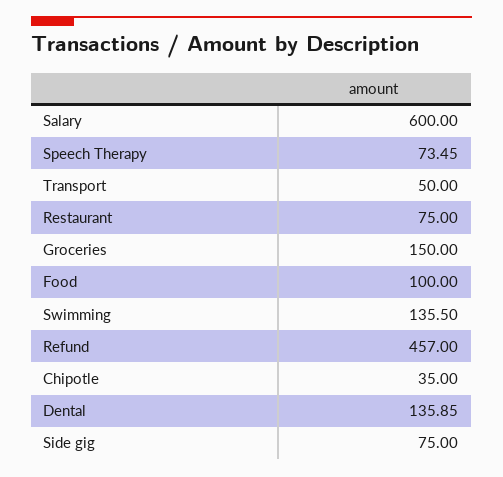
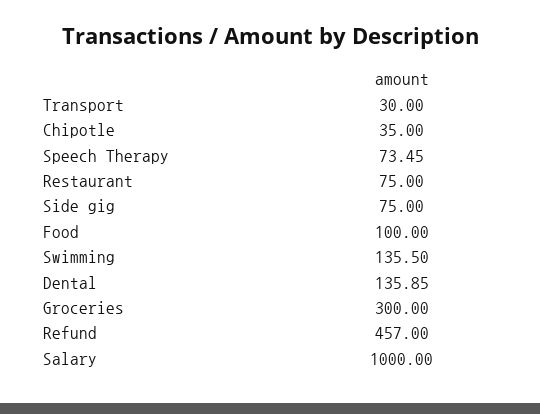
Salary: 600 -> 1000
Transport: 50 -> 30
Groceries: 150 -> 300

